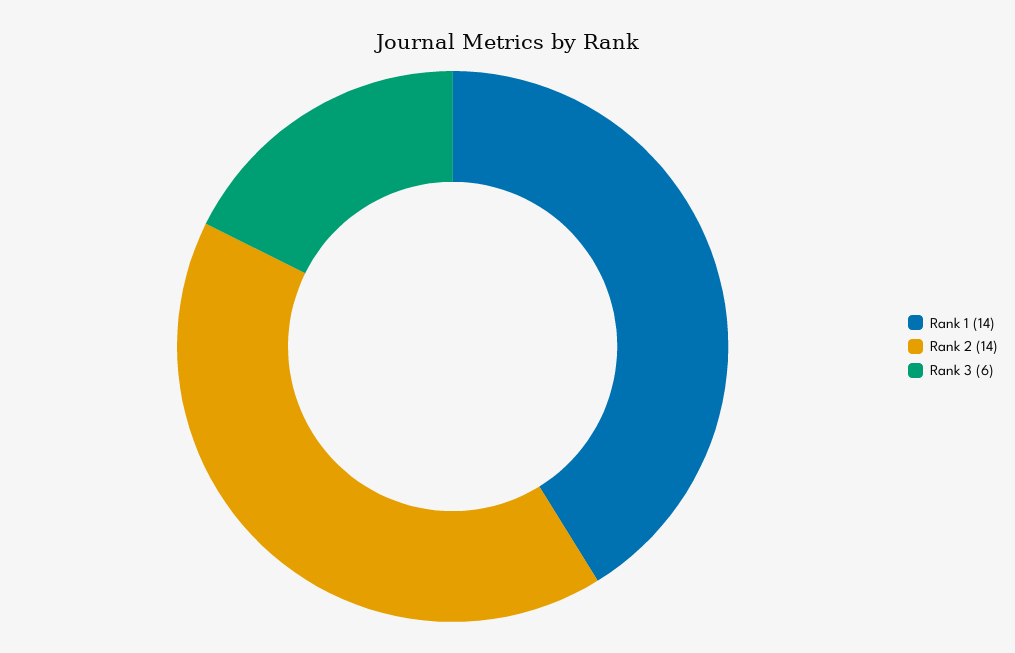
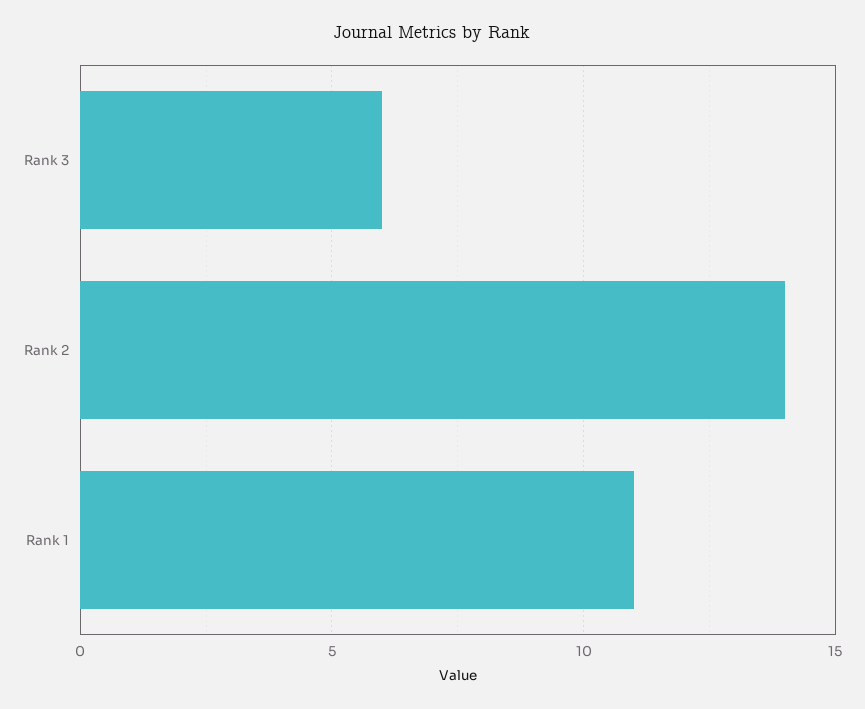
Rank 1: 14 -> 11

